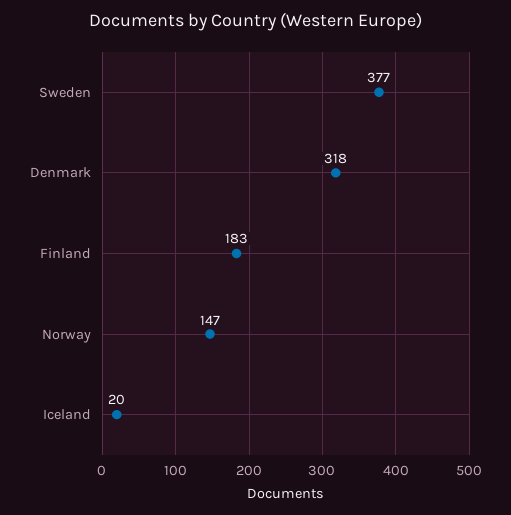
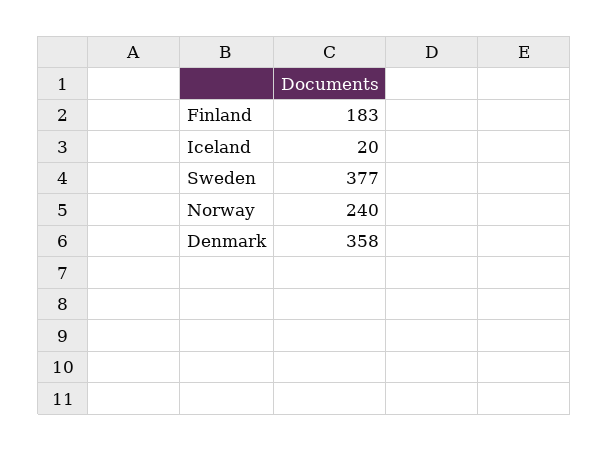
Denmark: 318 -> 358
Norway: 147 -> 240

